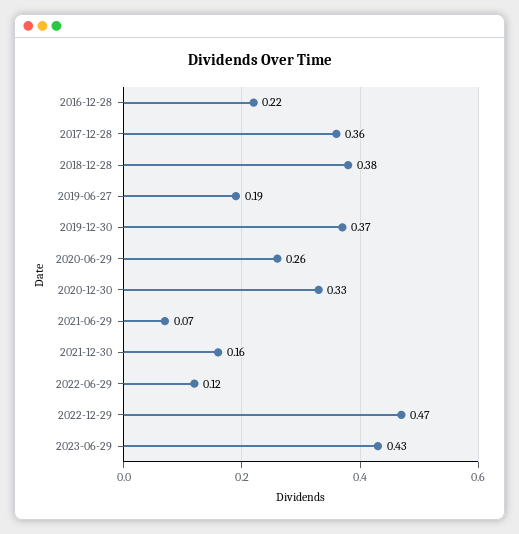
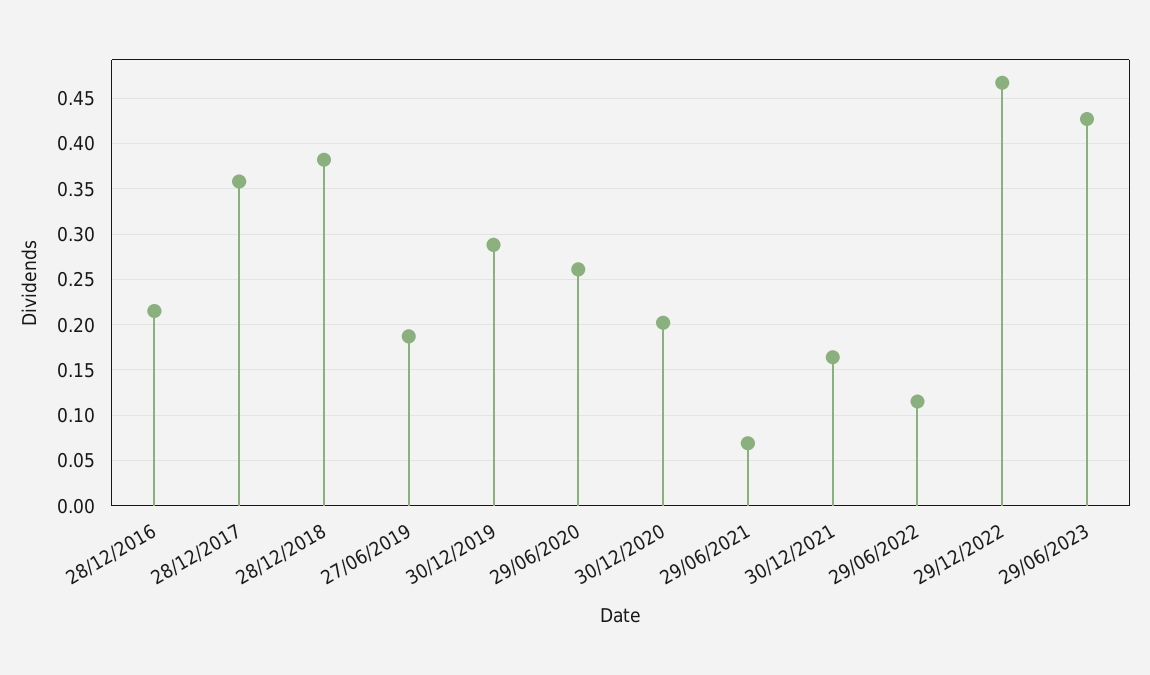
2019-12-30: 0.37 -> 0.29
2020-12-30: 0.33 -> 0.2

